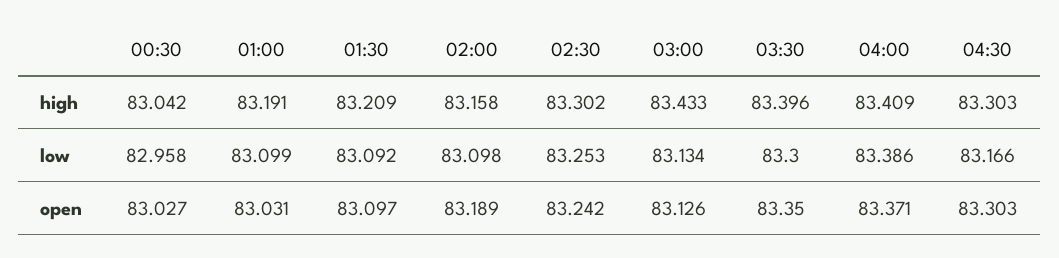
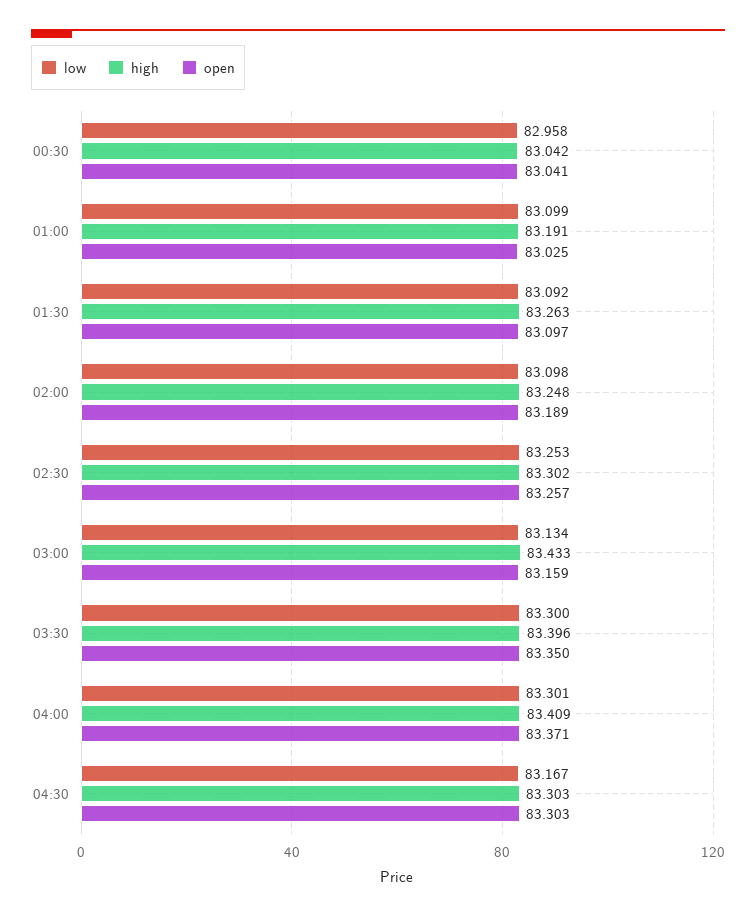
high, 01:30: 83.209 -> 83.263
high, 02:00: 83.158 -> 83.248
low, 04:00: 83.386 -> 83.301
low, 04:30: 83.166 -> 83.167
open, 00:30: 83.027 -> 83.041
open, 01:00: 83.031 -> 83.025
open, 02:30: 83.242 -> 83.257
open, 03:00: 83.126 -> 83.159

